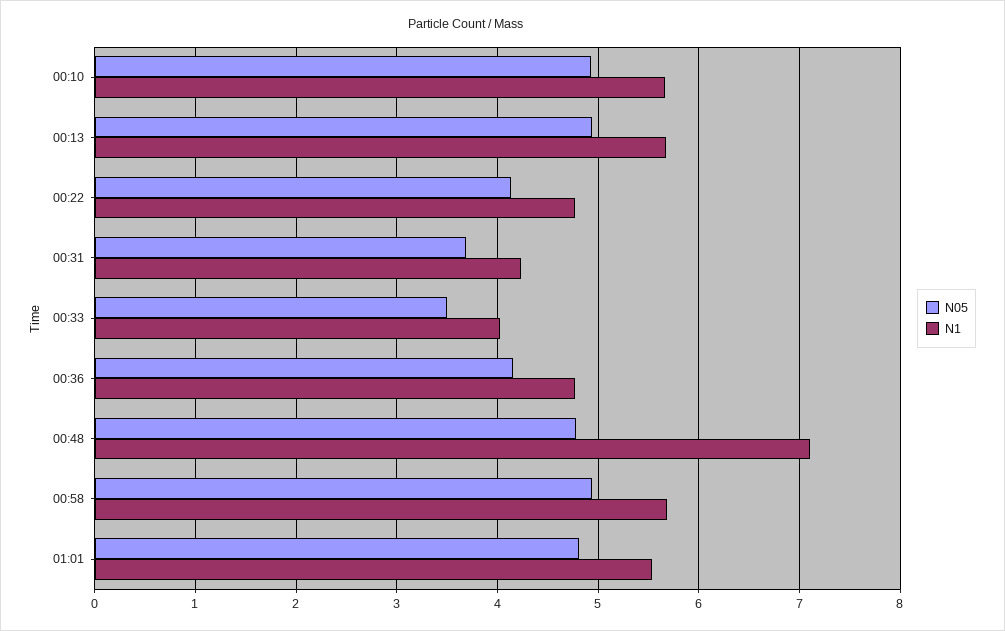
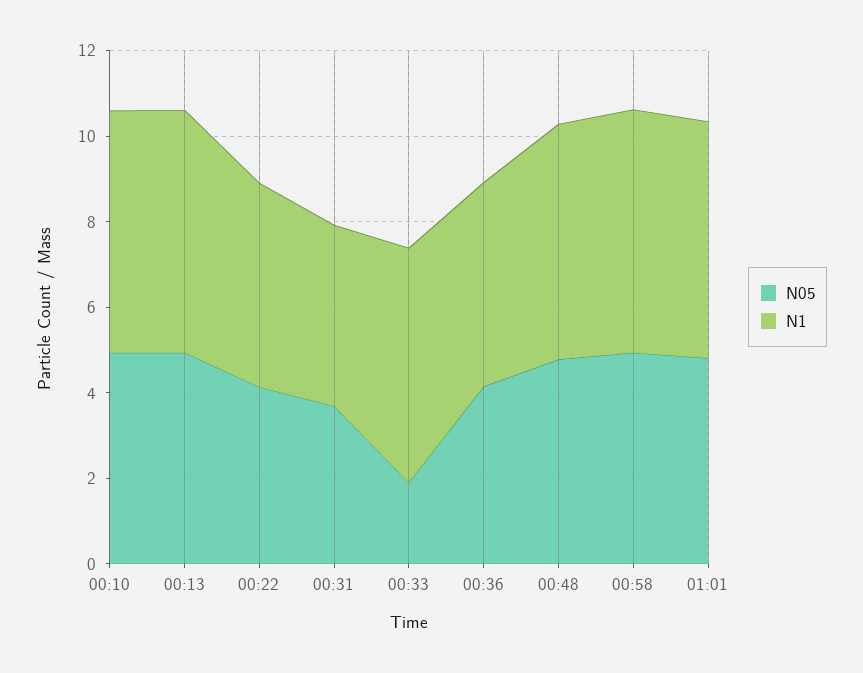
N05, 00:33: 3.5 -> 2
N1, 00:33: 4 -> 5.5
N1, 00:48: 7.1 -> 5.5

